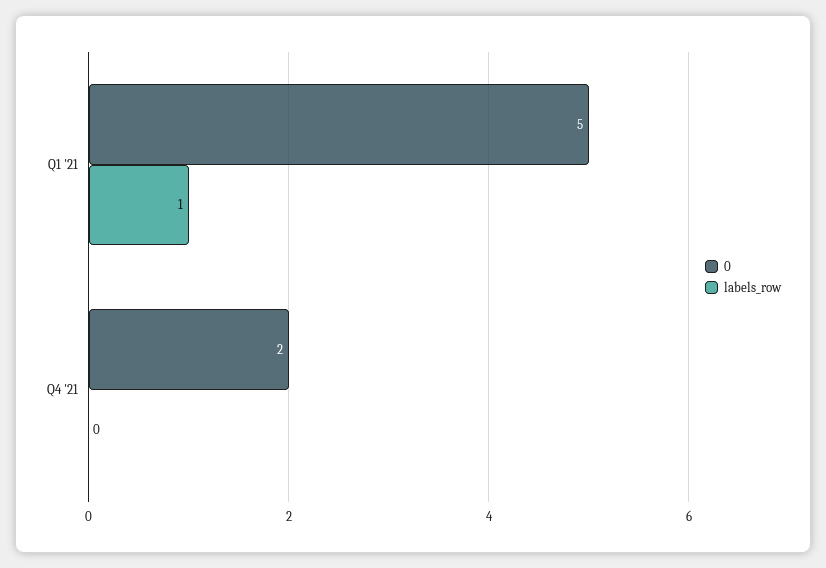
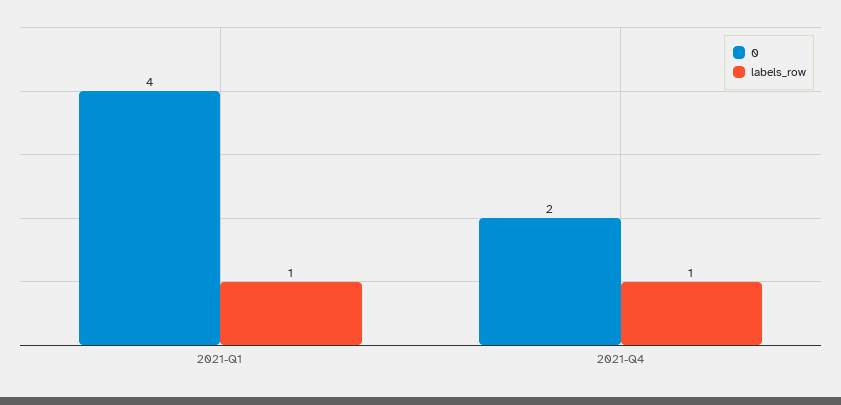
0, Q1 '21: 5 -> 4
labels_row, Q4 '21: 0 -> 1

